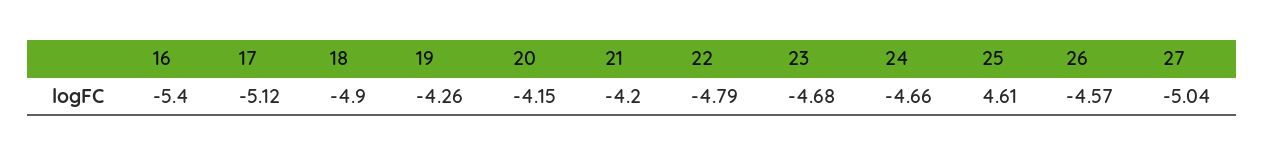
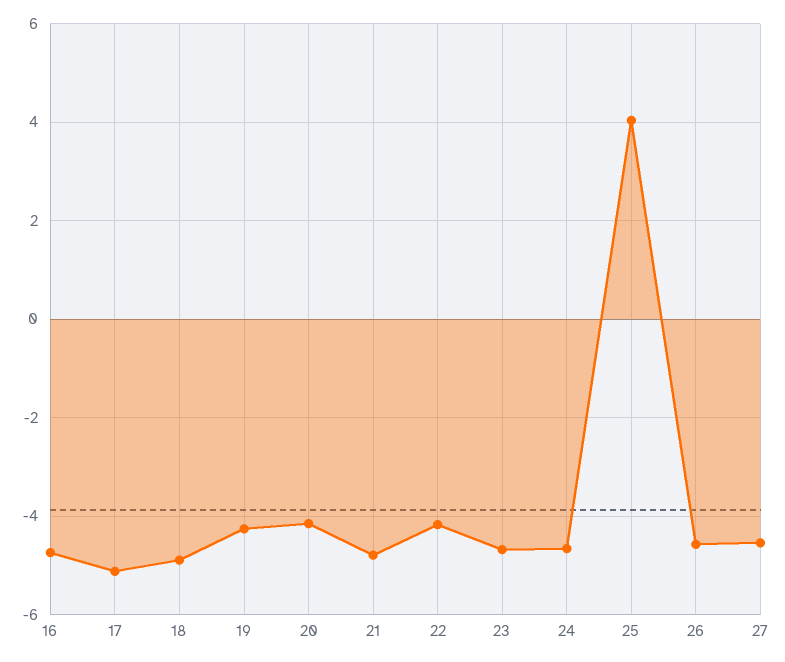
16: -5.4 -> -4.8
21: -4.2 -> -4.8
22: -4.79 -> -4.2
25: 4.61 -> 4
27: -5.04 -> -4.6

